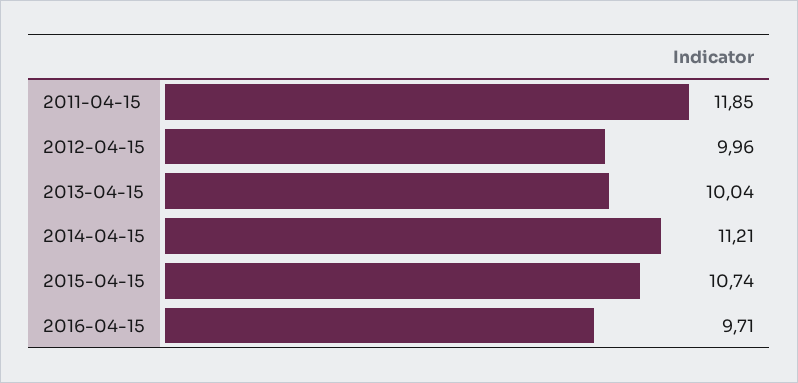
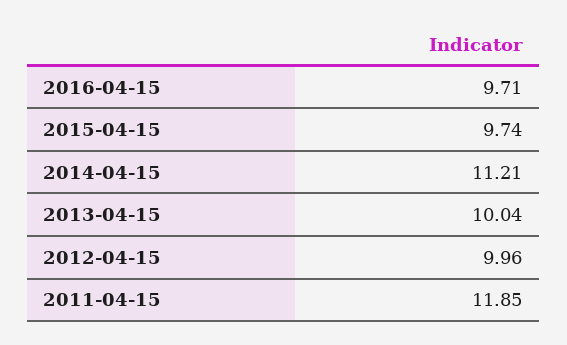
2015-04-15: 10.74 -> 9.74

